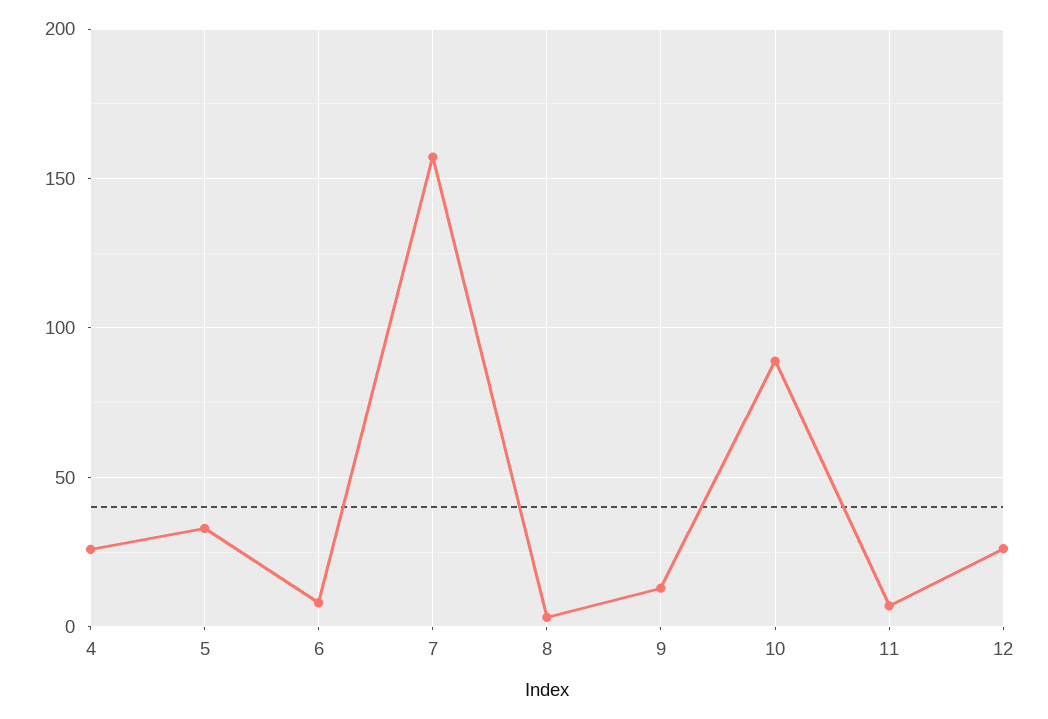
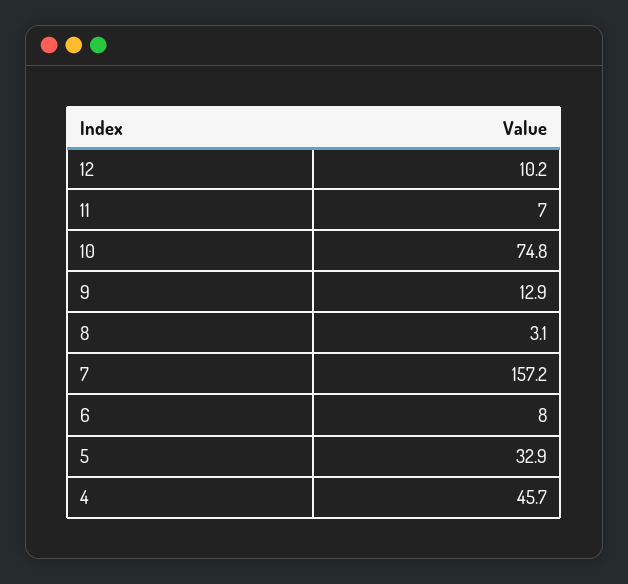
4: 25 -> 45.7
10: 90 -> 74.8
12: 25 -> 10.2

